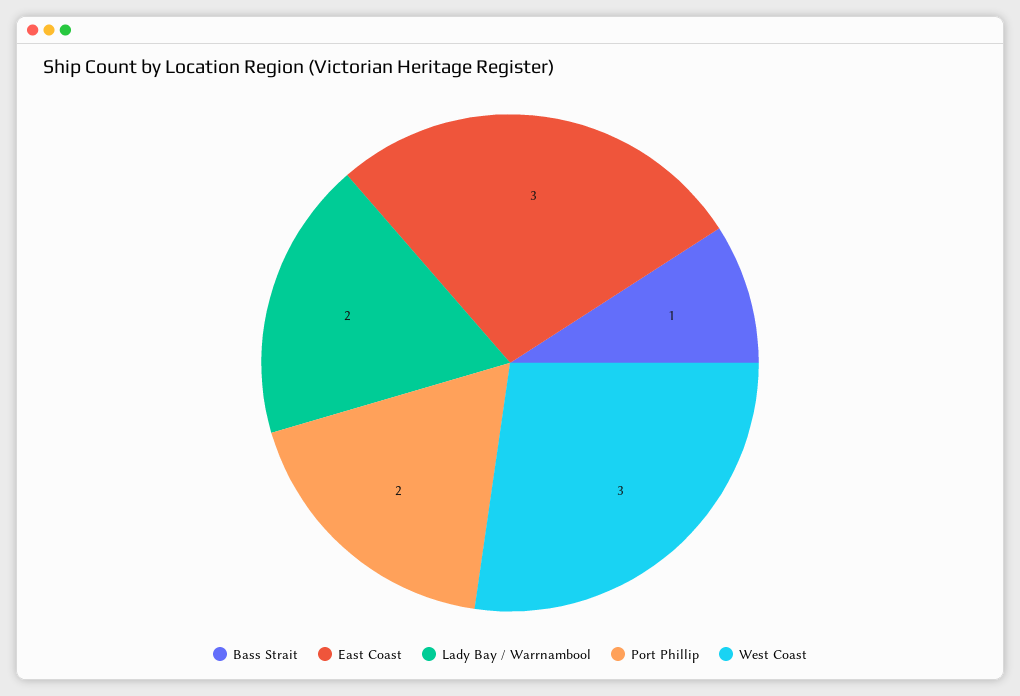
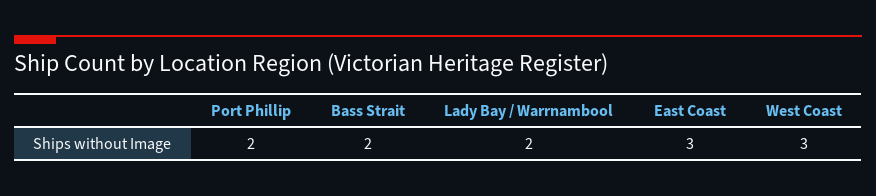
Bass Strait: 1 -> 2

